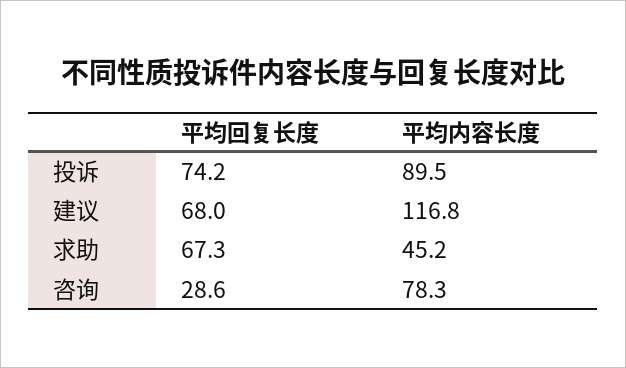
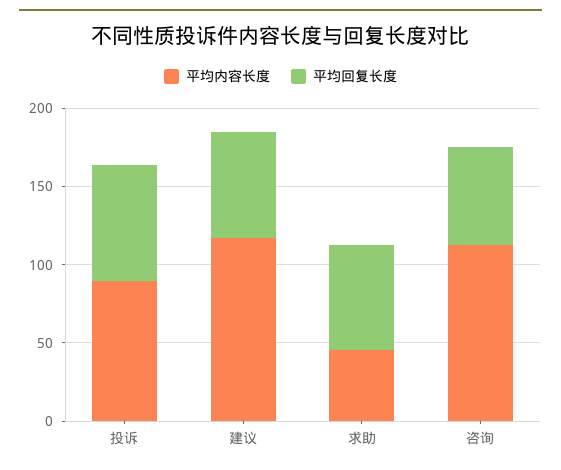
平均回复长度, 咨询: 28.6 -> 60
平均内容长度, 咨询: 78.3 -> 110

